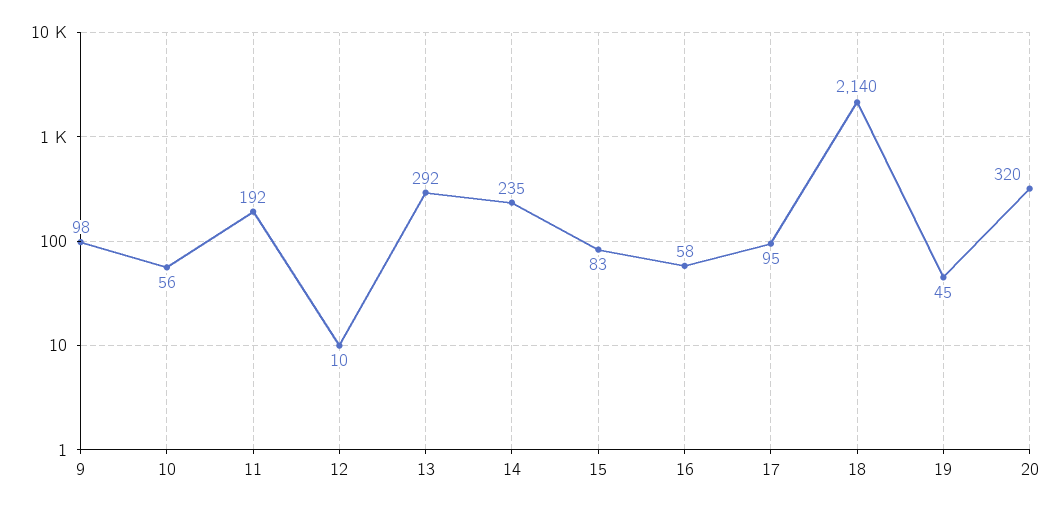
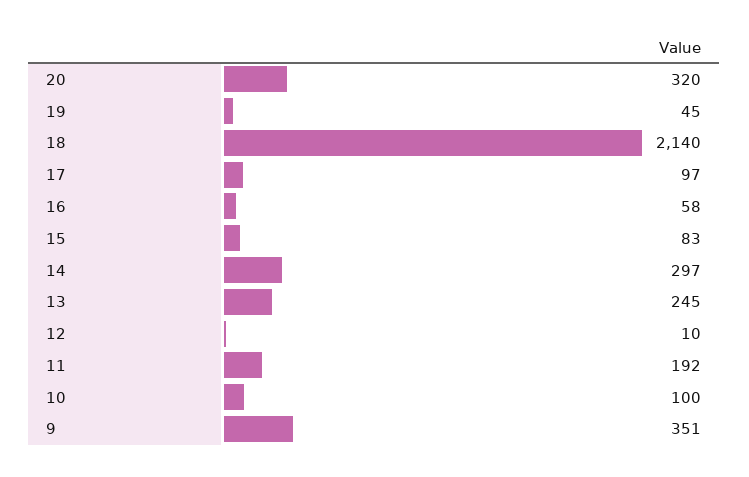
9: 98 -> 351
10: 56 -> 100
13: 292 -> 245
14: 235 -> 297
17: 95 -> 97

